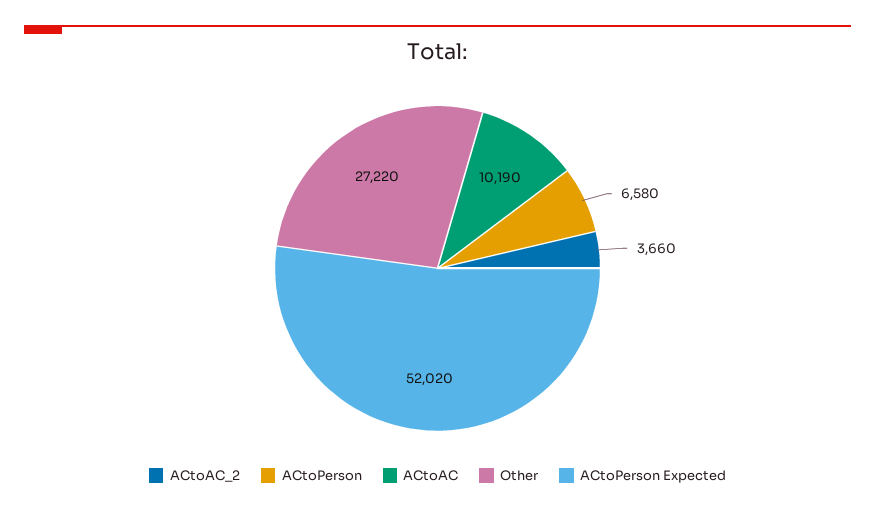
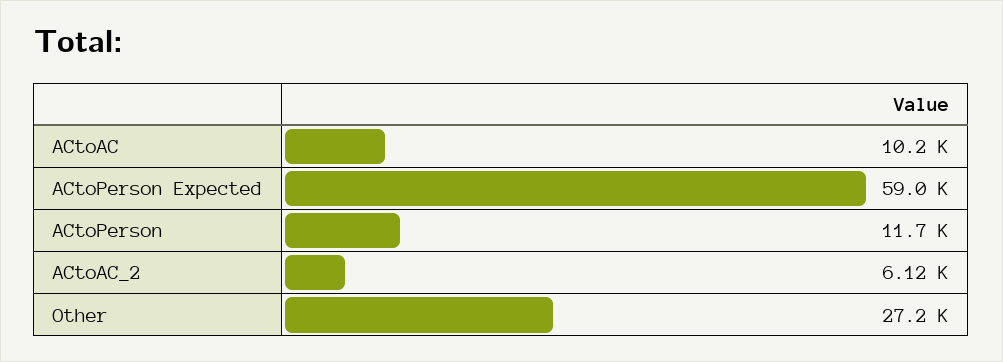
ACtoAC_2: 3660 -> 6120
ACtoPerson: 6580 -> 11700
ACtoPerson Expected: 52020 -> 59000

